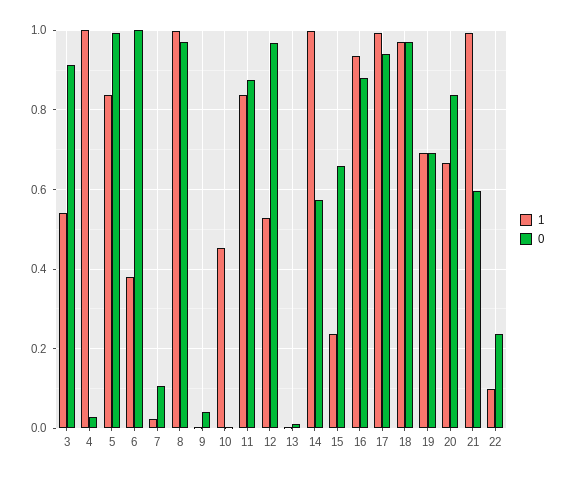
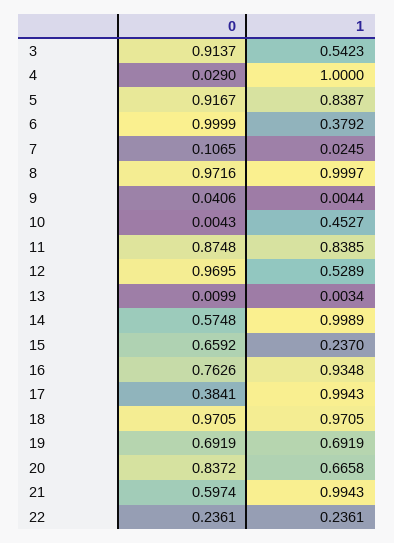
0, 5: 1 -> 0.9167
0, 16: 0.88 -> 0.7626
0, 17: 0.94 -> 0.3841
1, 22: 0.1 -> 0.2361

